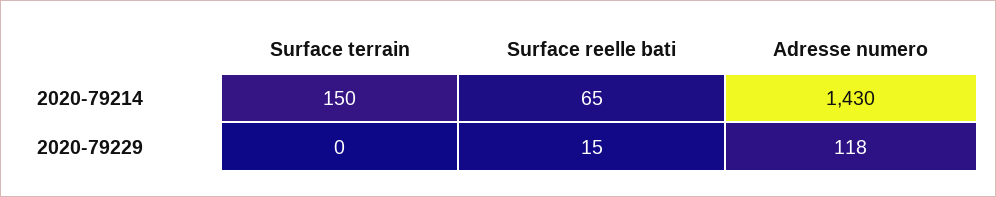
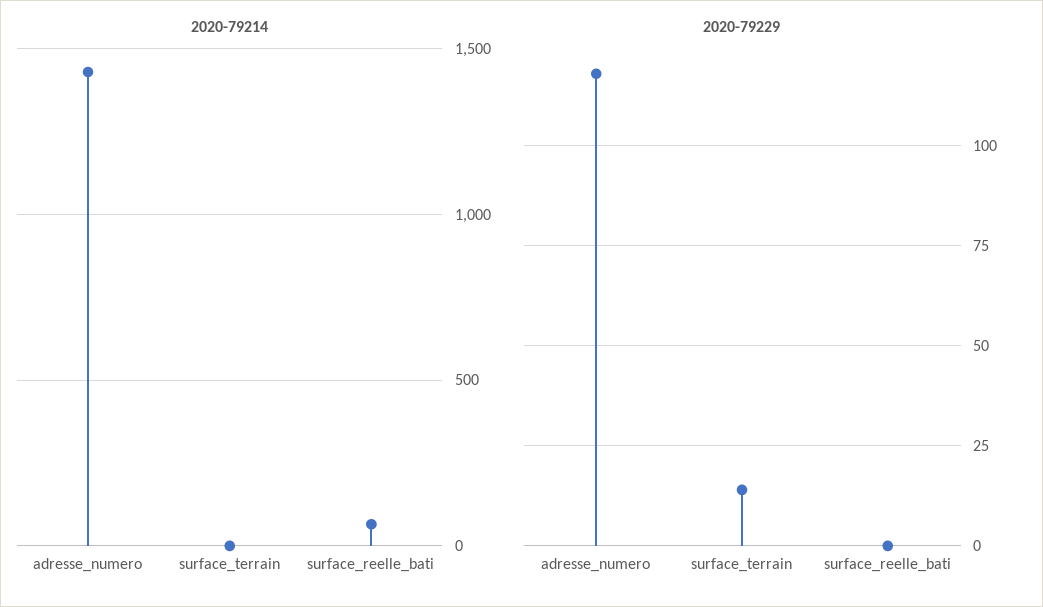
2020-79214, Surface terrain: 150 -> 0
2020-79229, Surface terrain: 0 -> 15
2020-79229, Surface reelle bati: 15 -> 0

